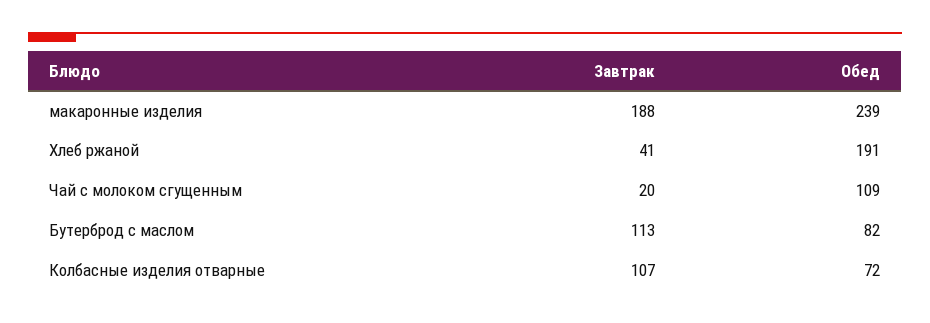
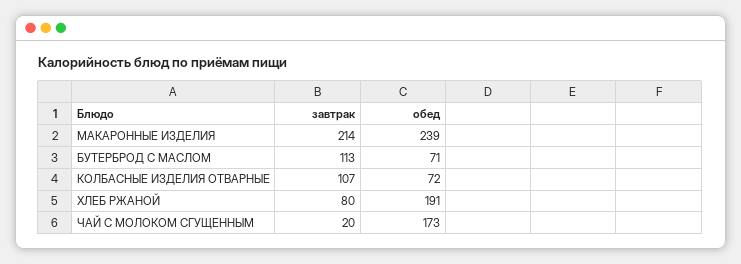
Завтрак, макаронные изделия: 188 -> 214
Завтрак, Хлеб ржаной: 41 -> 80
Обед, Чай с молоком сгущенным: 109 -> 173
Обед, Бутерброд с маслом: 82 -> 71

